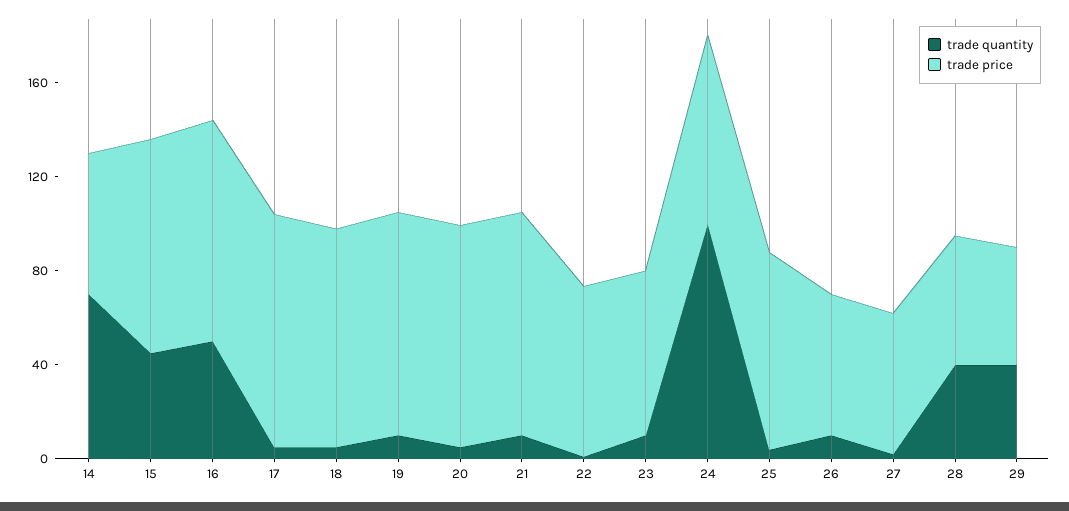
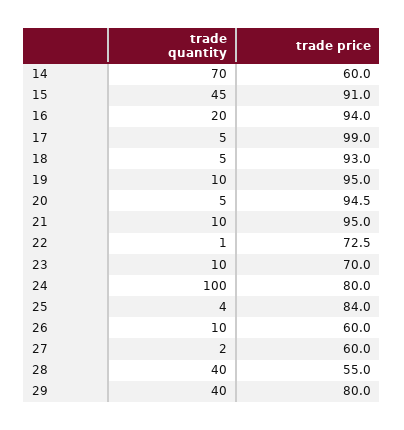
trade quantity, 16: 50 -> 20
trade price, 29: 50 -> 80

